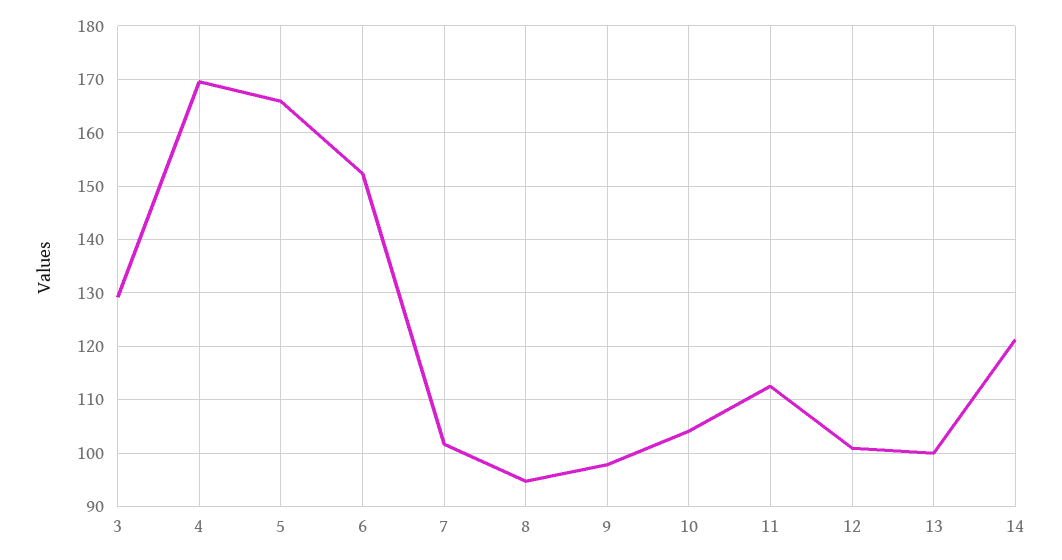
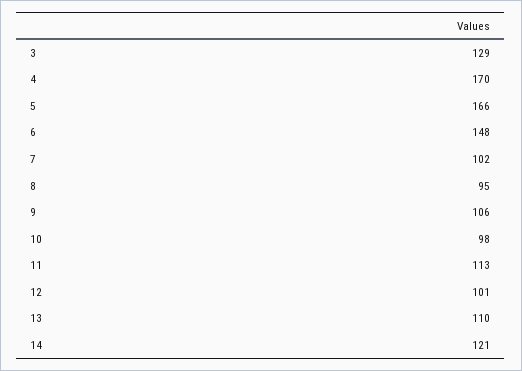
6: 152 -> 148
9: 98 -> 106
10: 104 -> 98
13: 100 -> 110

